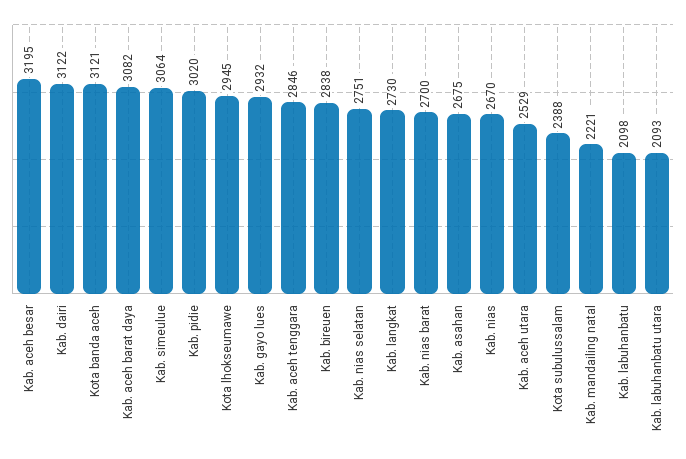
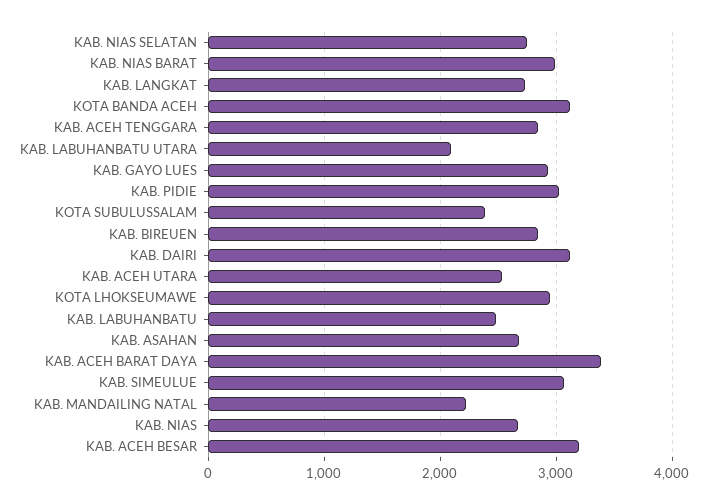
Kab. aceh barat daya: 3082 -> 3400
Kab. nias barat: 2700 -> 3000
Kab. labuhanbatu: 2098 -> 2500

